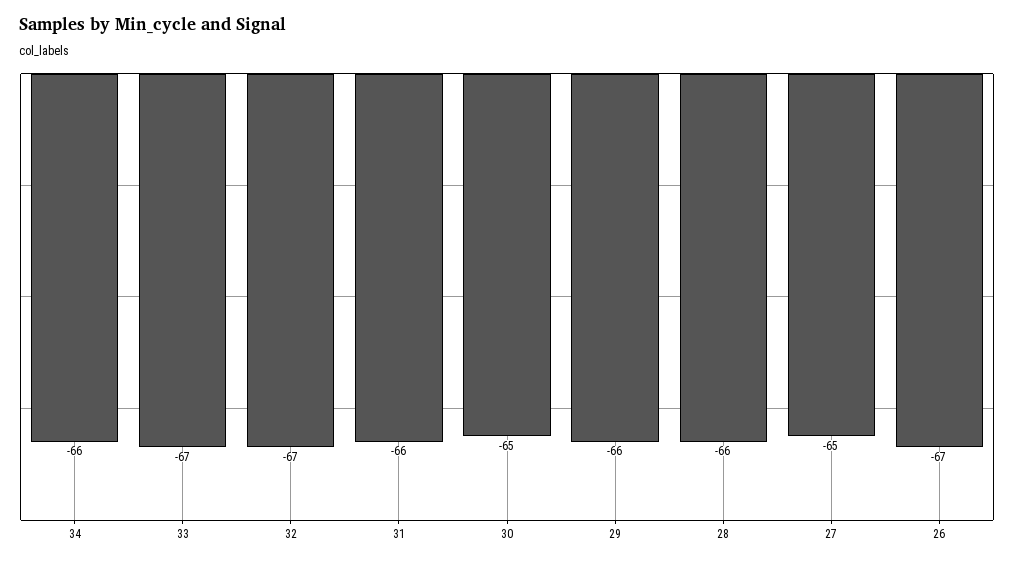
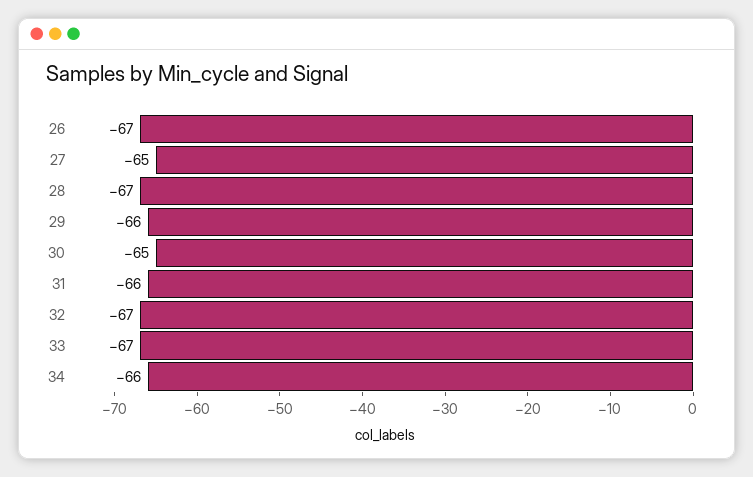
28: -66 -> -67

